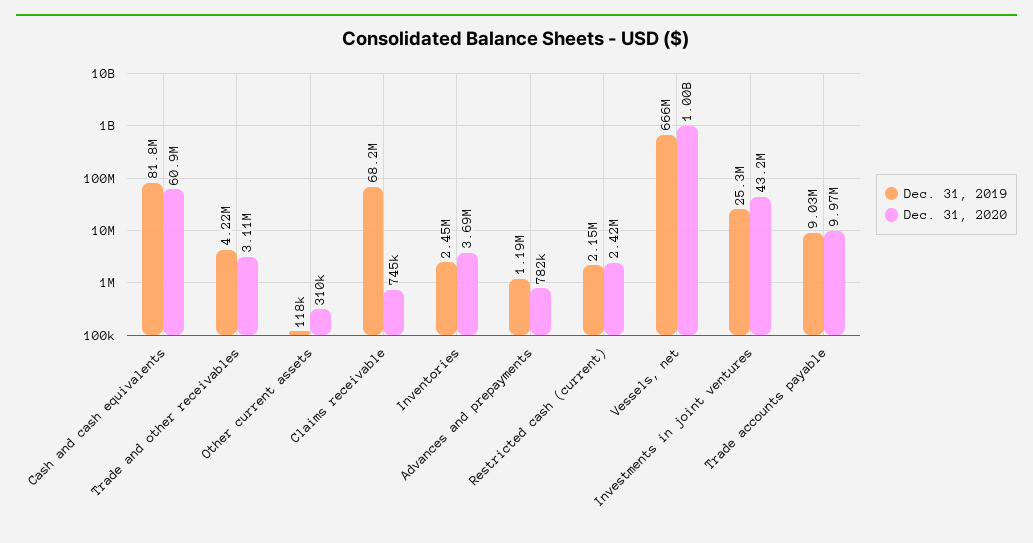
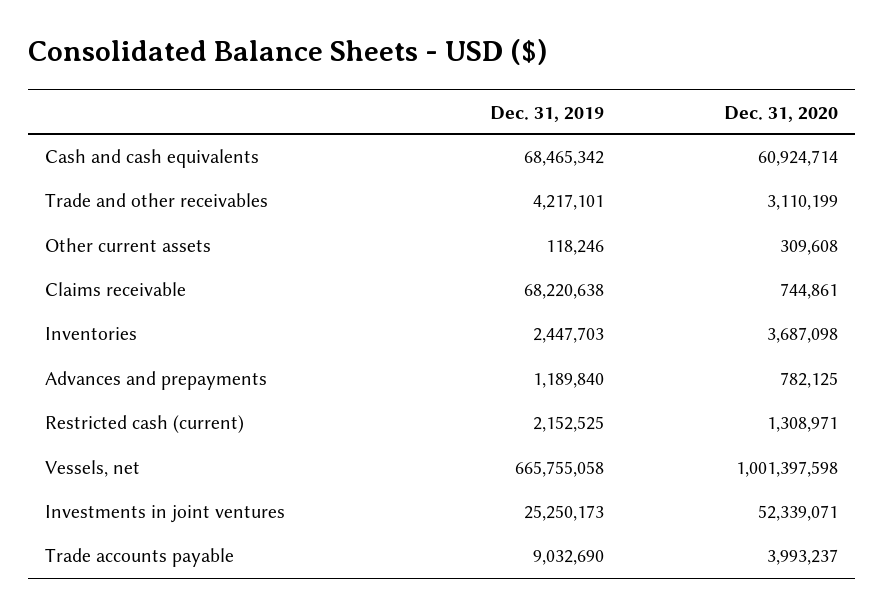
Dec. 31, 2019, Cash and cash equivalents: 81800000 -> 68465342
Dec. 31, 2020, Restricted cash (current): 2420000 -> 1308971
Dec. 31, 2020, Investments in joint ventures: 43200000 -> 52339071
Dec. 31, 2020, Trade accounts payable: 9970000 -> 3993237

